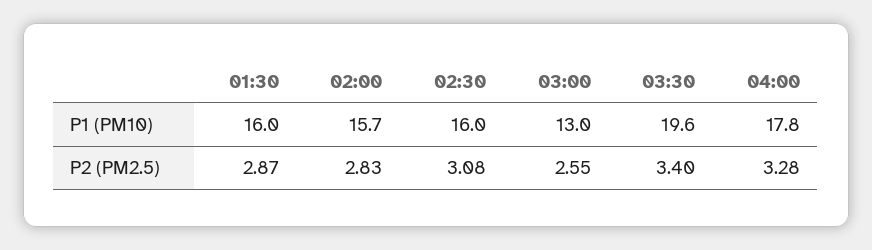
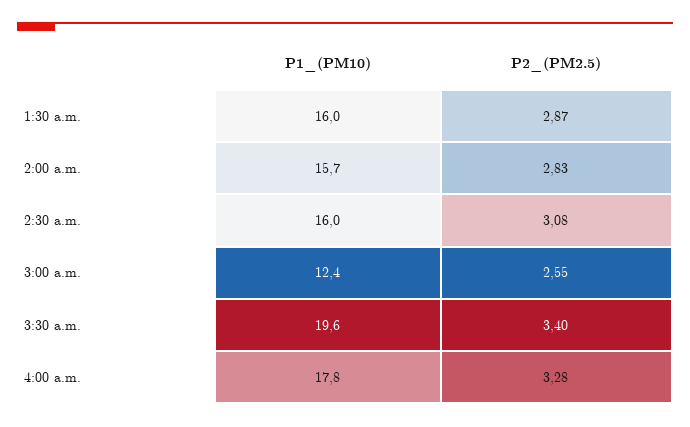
03:00, P1 (PM10): 13 -> 12.4

